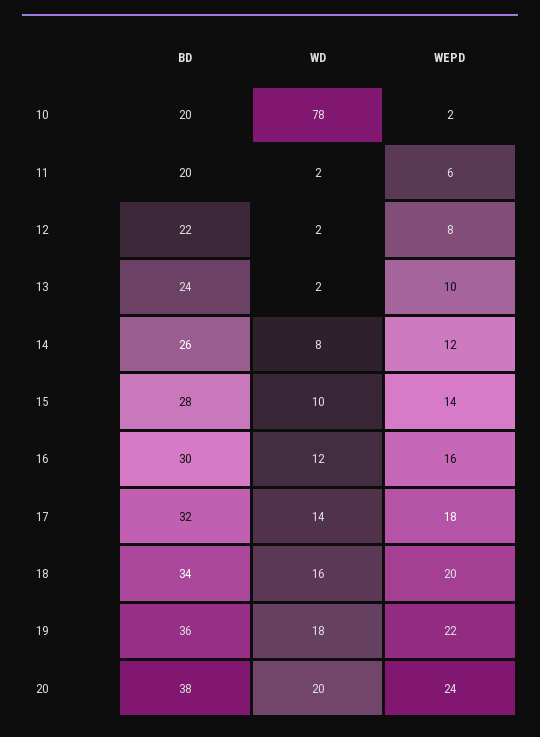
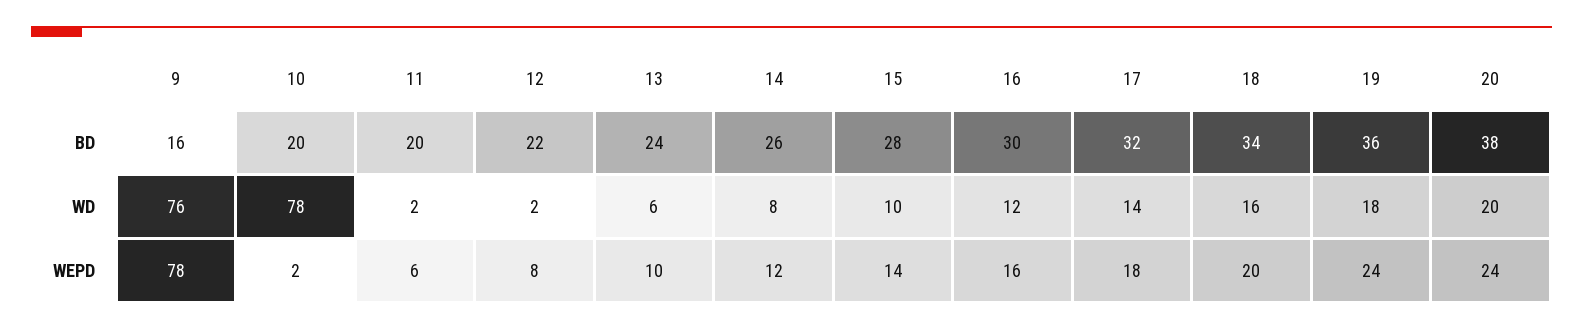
WD, 13: 2 -> 6
WEPD, 19: 22 -> 24
BD, 9: none -> 16
WD, 9: none -> 76
WEPD, 9: none -> 78

